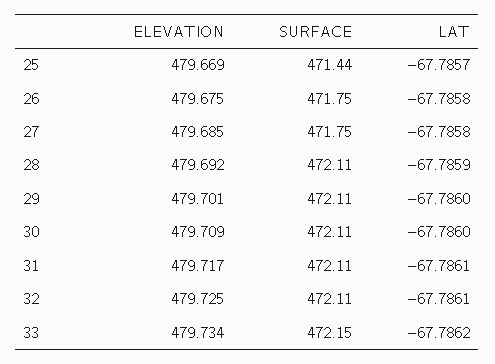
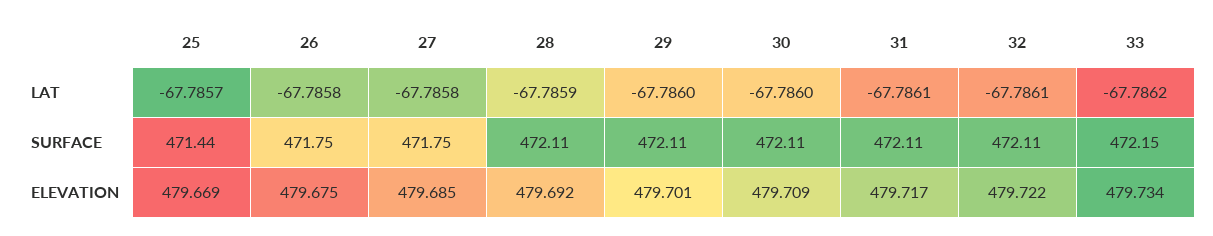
ELEVATION, 32: 479.725 -> 479.722

